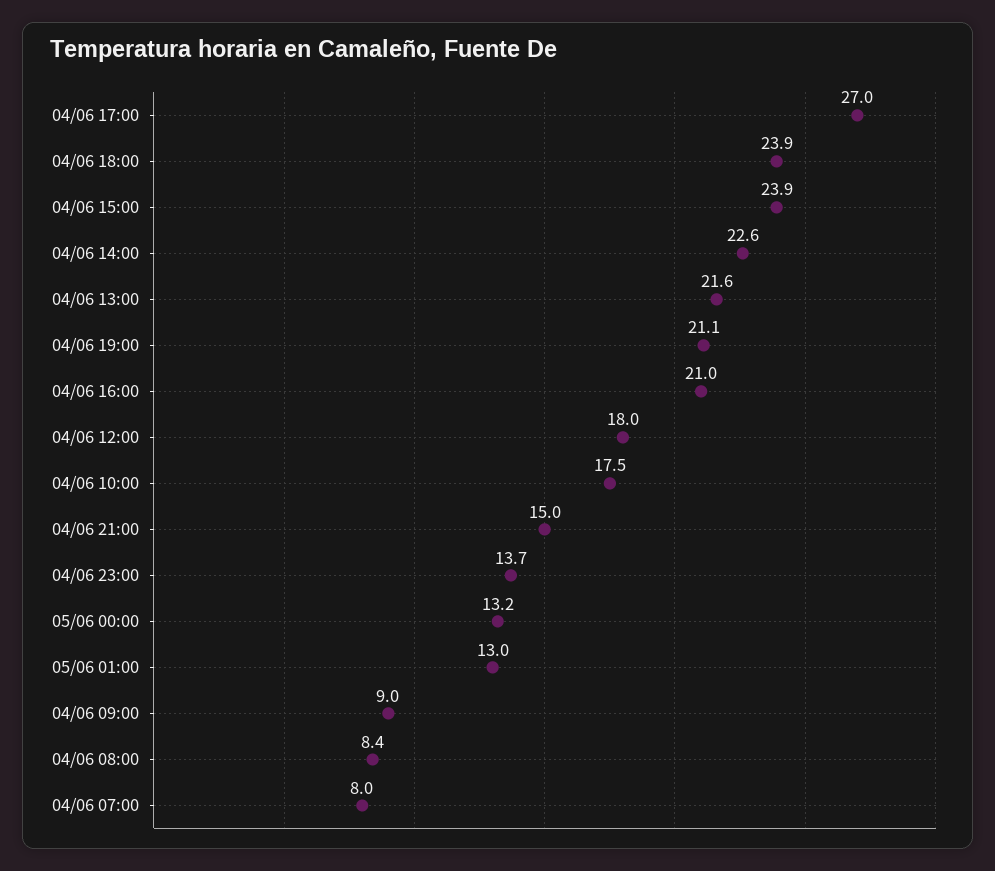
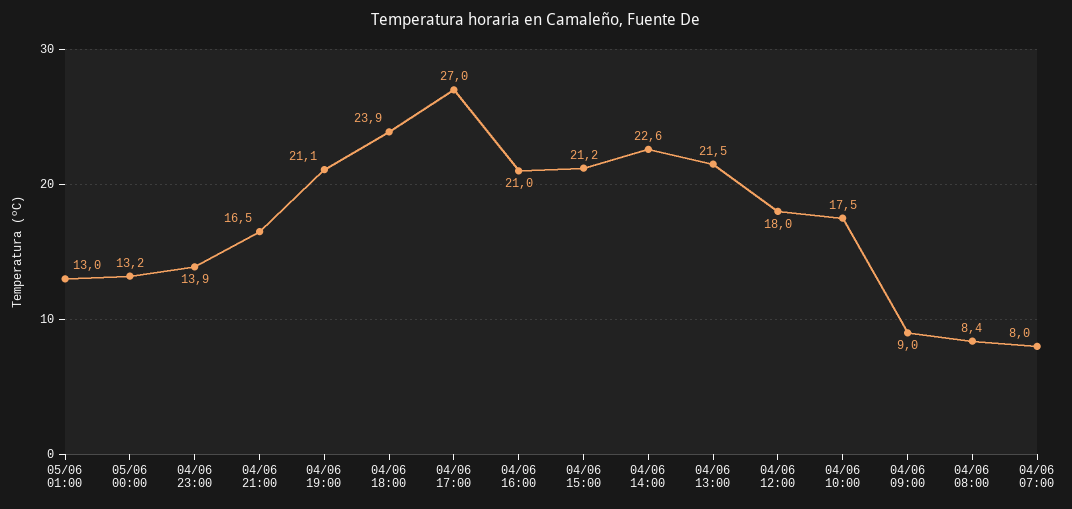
04/06 15:00: 23.9 -> 21.2
04/06 13:00: 21.6 -> 21.5
04/06 21:00: 15 -> 16.5
04/06 23:00: 13.7 -> 13.9

